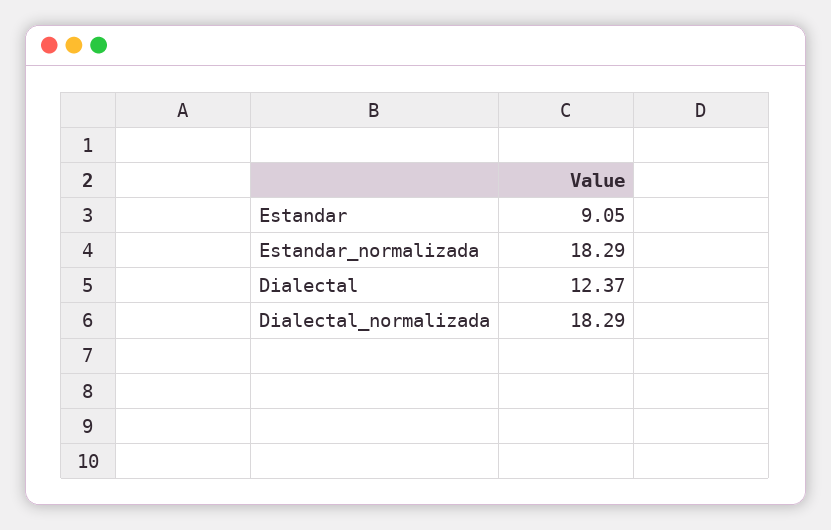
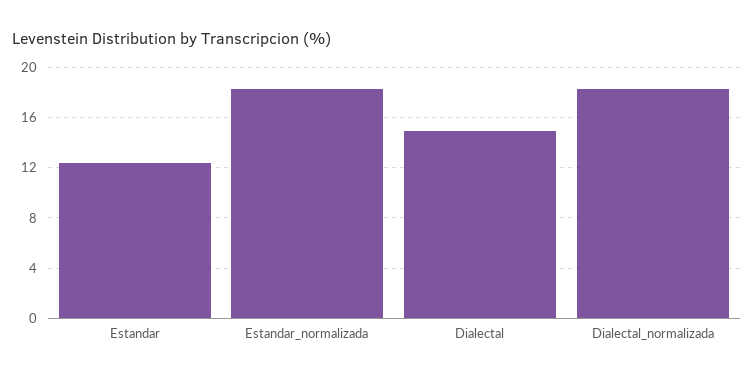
Estandar: 9.05 -> 12.5
Dialectal: 12.37 -> 15

